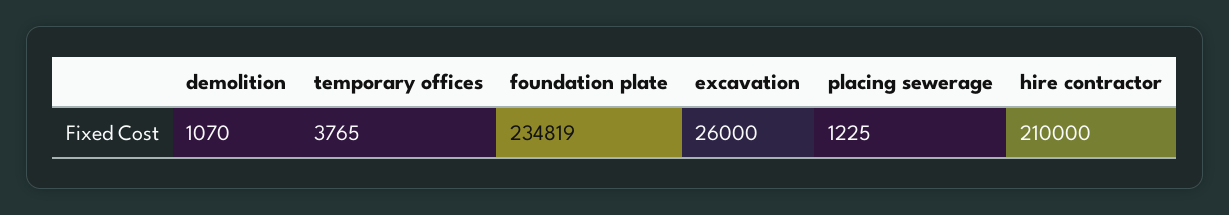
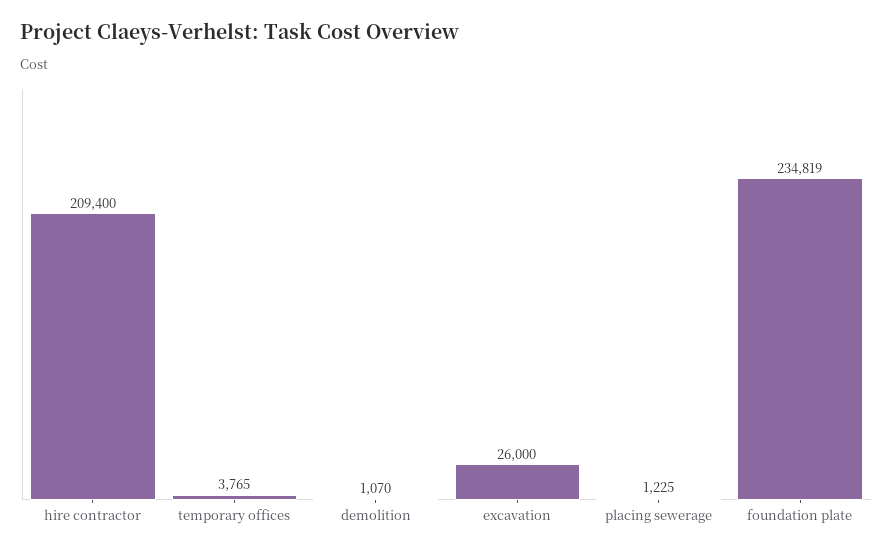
hire contractor: 210000 -> 209400

